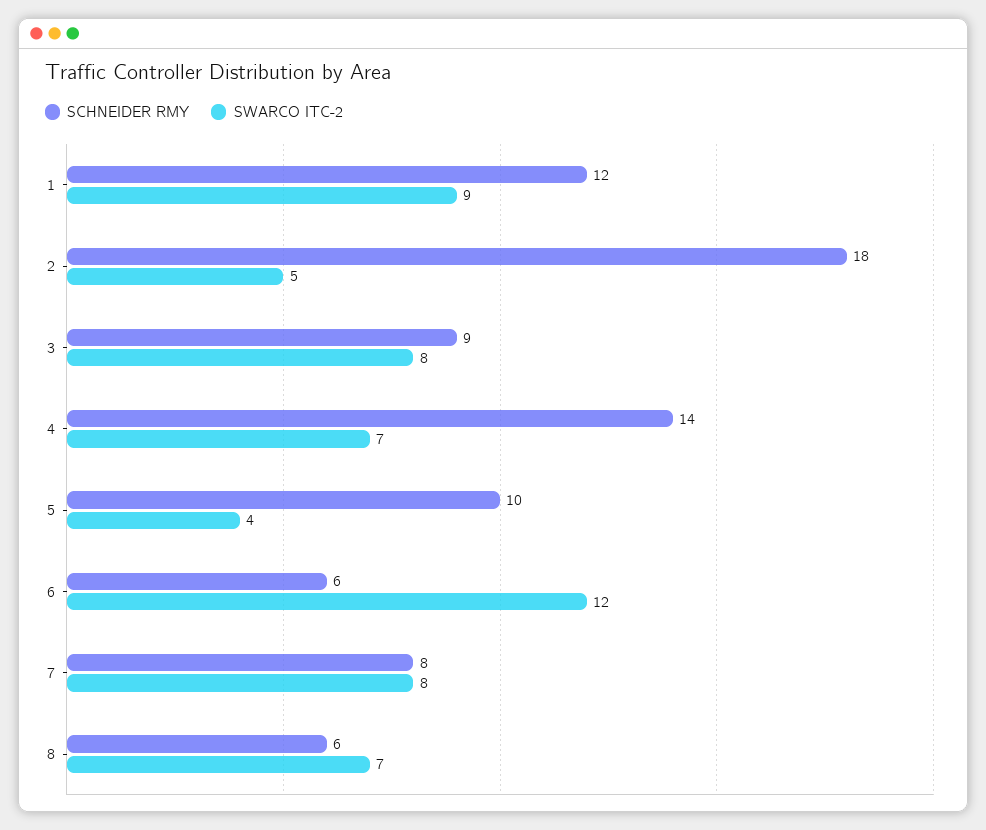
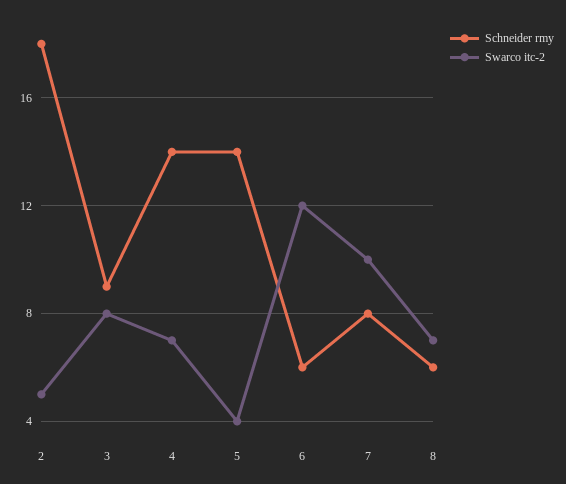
SCHNEIDER RMY, 1: 12 -> none
SWARCO ITC-2, 1: 9 -> none
SCHNEIDER RMY, 5: 10 -> 14
SWARCO ITC-2, 7: 8 -> 10

